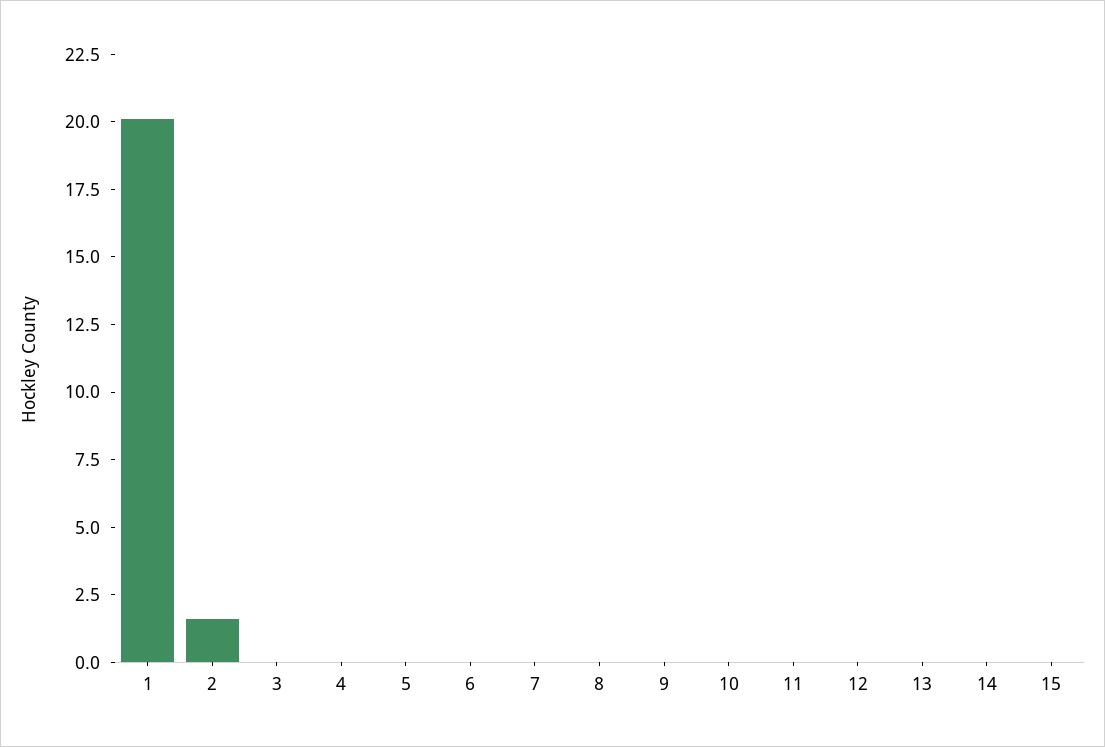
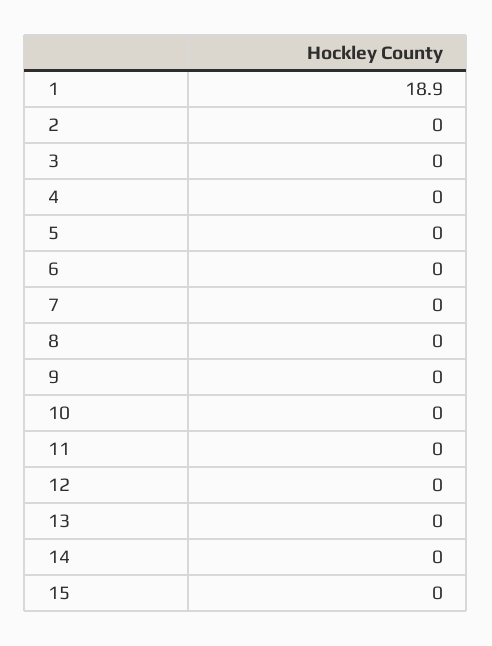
1: 20 -> 18.9
2: 1.5 -> 0

